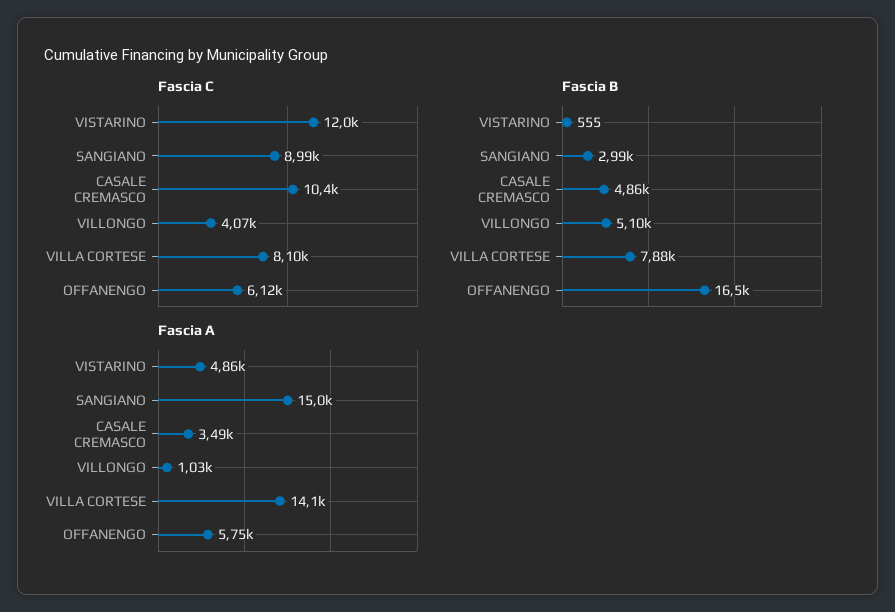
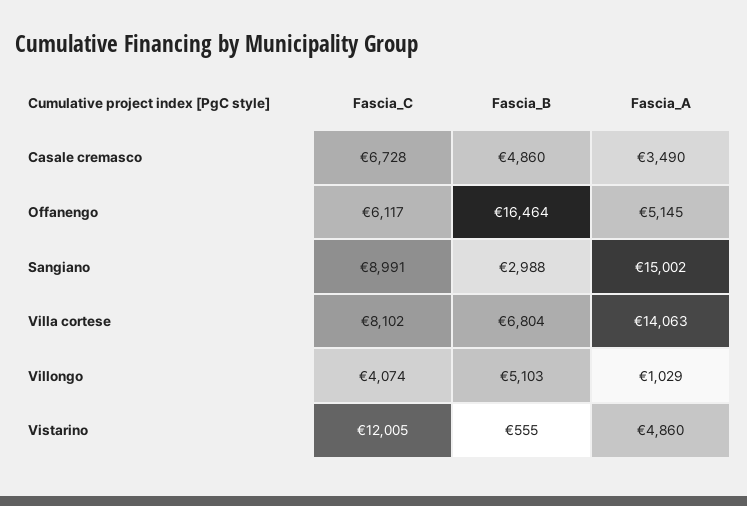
Fascia C, CASALE CREMASCO: 10400 -> 6728
Fascia B, VILLA CORTESE: 7880 -> 6804
Fascia A, OFFANENGO: 5750 -> 5145

